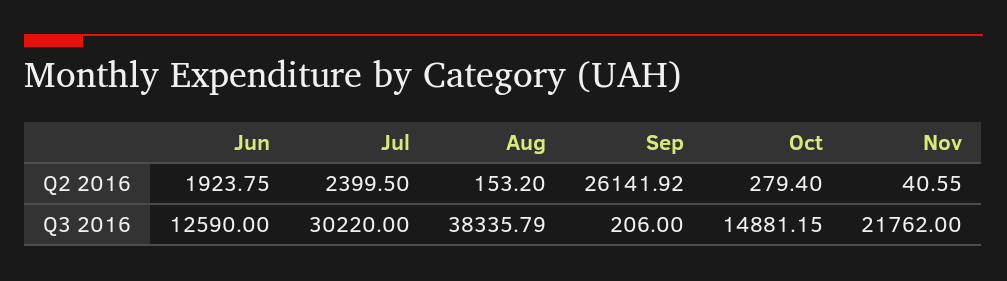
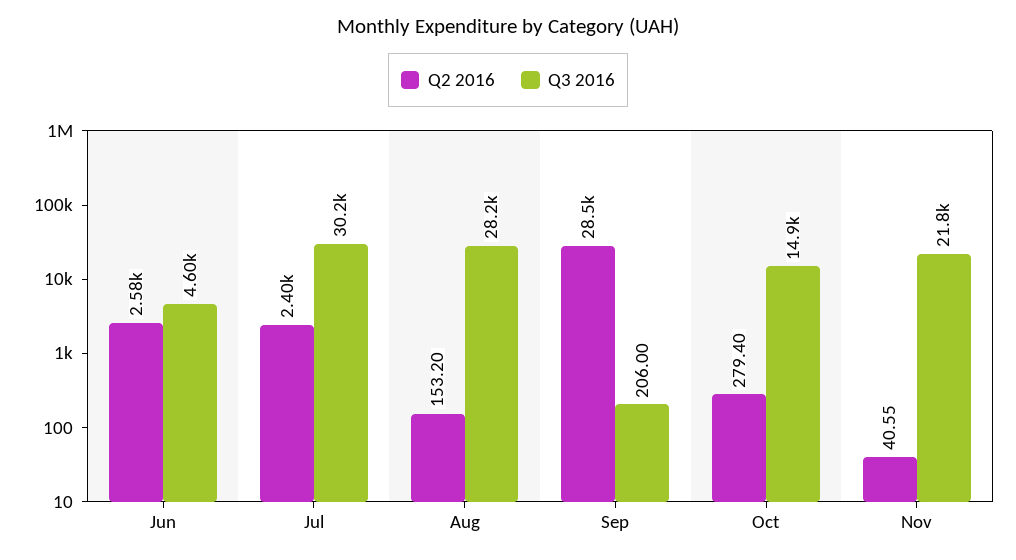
Q2 2016, Jun: 1923.75 -> 2580
Q2 2016, Sep: 26141.92 -> 28500
Q3 2016, Jun: 12590 -> 4600
Q3 2016, Aug: 38335.79 -> 28200

